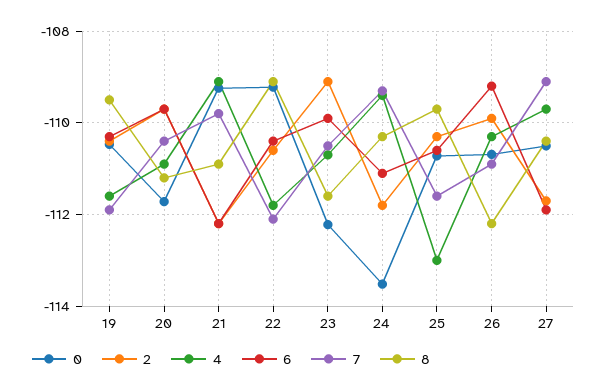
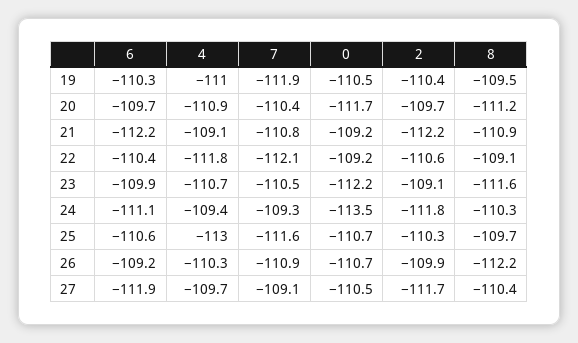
4, 19: -111.6 -> -111
7, 21: -109.8 -> -110.8

